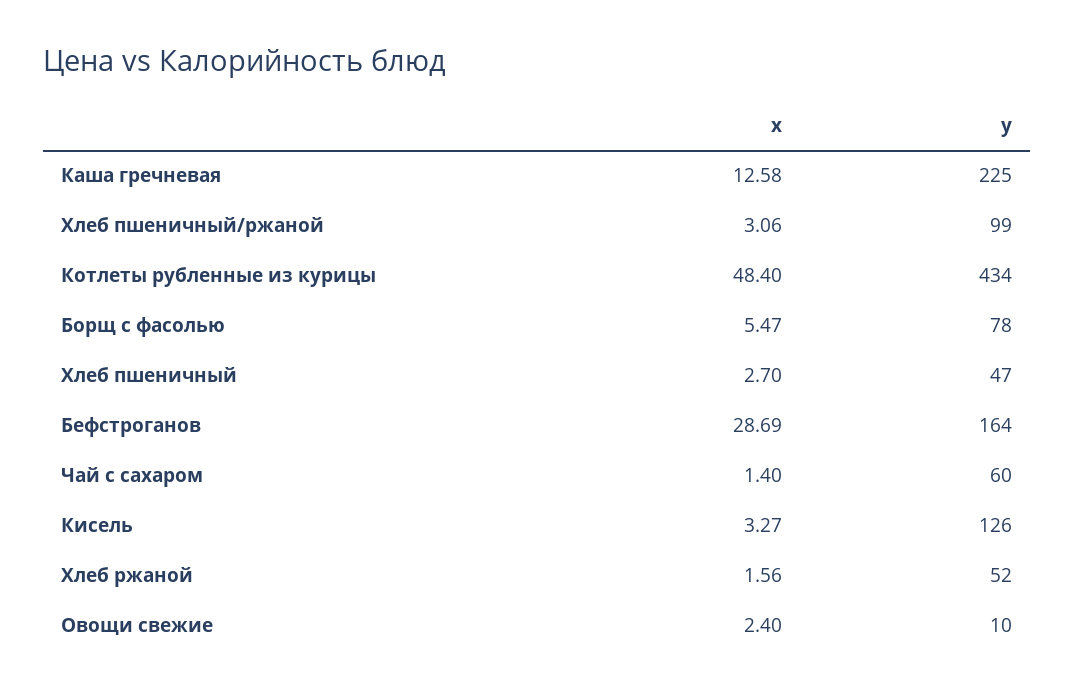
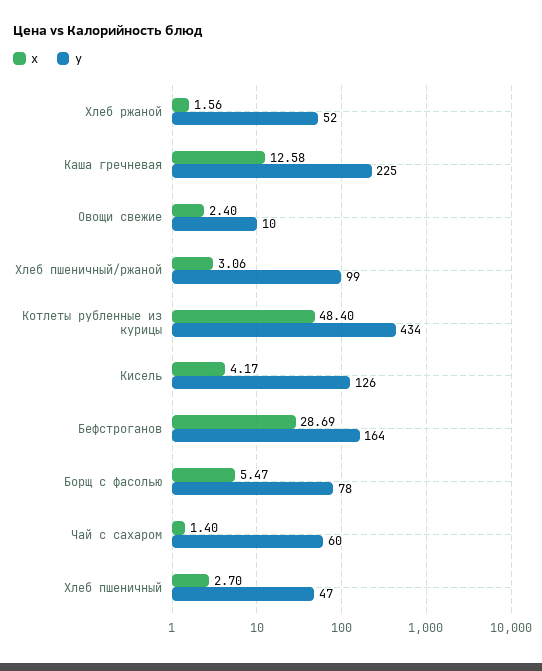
x, Кисель: 3.27 -> 4.17

